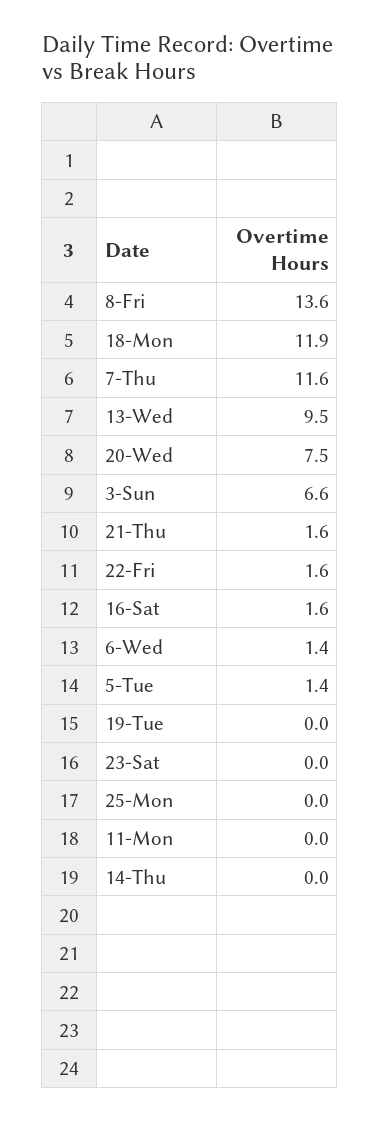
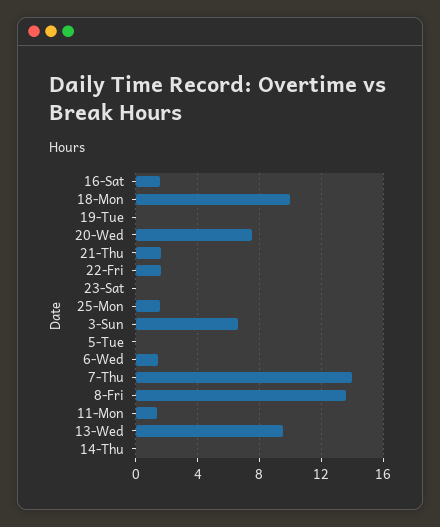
18-Mon: 11.9 -> 10
7-Thu: 11.6 -> 14
5-Tue: 1.4 -> 0
25-Mon: 0 -> 1.5
11-Mon: 0 -> 1.5

